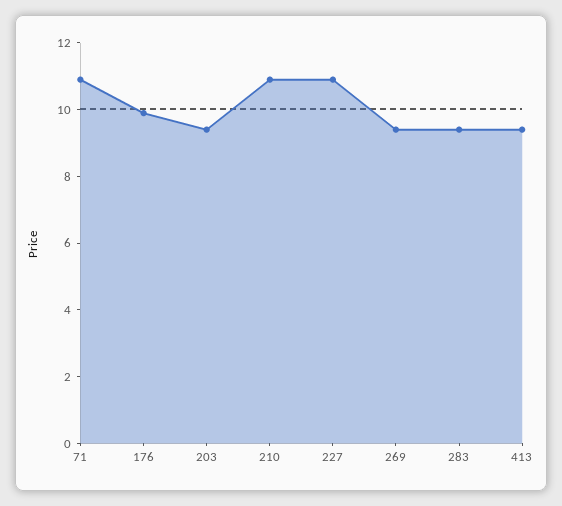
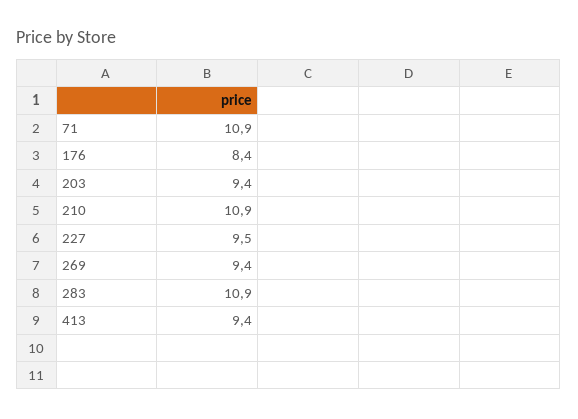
176: 10 -> 8.4
227: 11 -> 9.5
283: 9.5 -> 10.9

